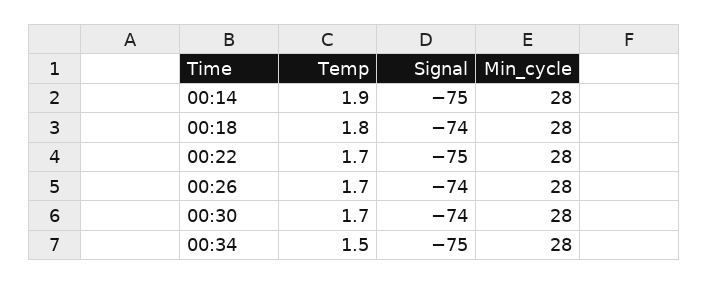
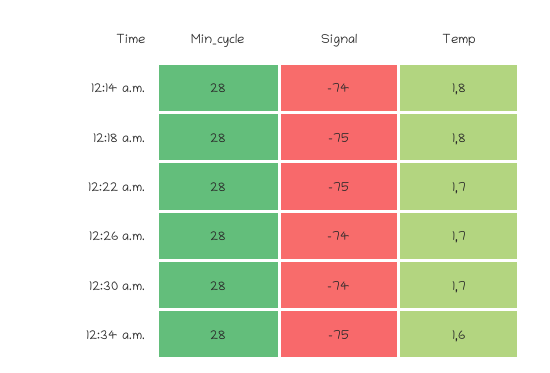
Temp, 00:14: 1.9 -> 1.8
Signal, 00:14: -75 -> -74
Signal, 00:18: -74 -> -75
Temp, 00:34: 1.5 -> 1.6

